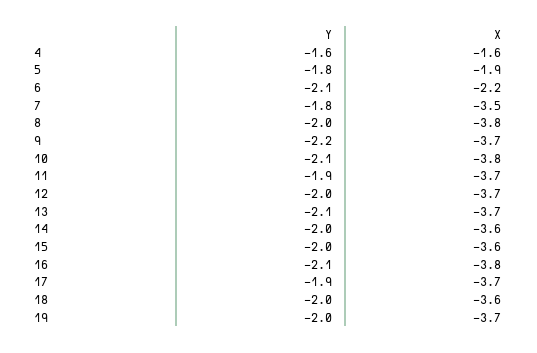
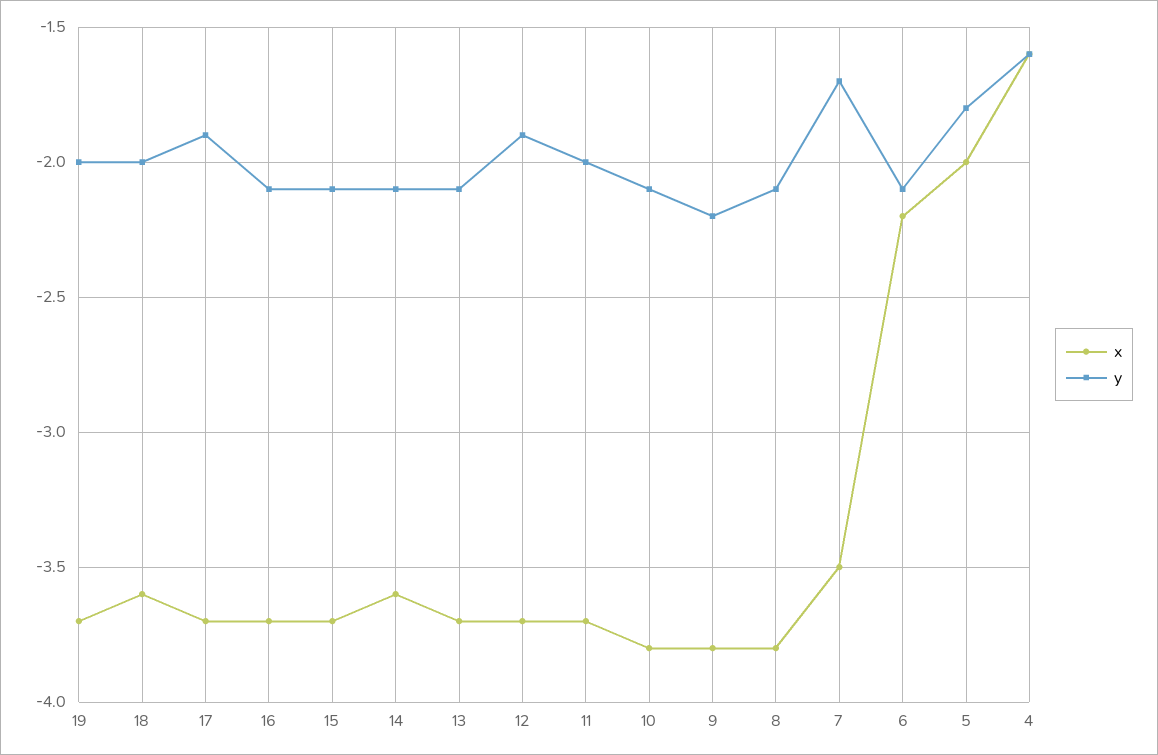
X, 5: -1.9 -> -2
Y, 7: -1.8 -> -1.7
Y, 8: -2 -> -2.1
X, 9: -3.7 -> -3.8
Y, 11: -1.9 -> -2
Y, 12: -2 -> -1.9
Y, 14: -2 -> -2.1
Y, 15: -2 -> -2.1
X, 15: -3.6 -> -3.7
X, 16: -3.8 -> -3.7

